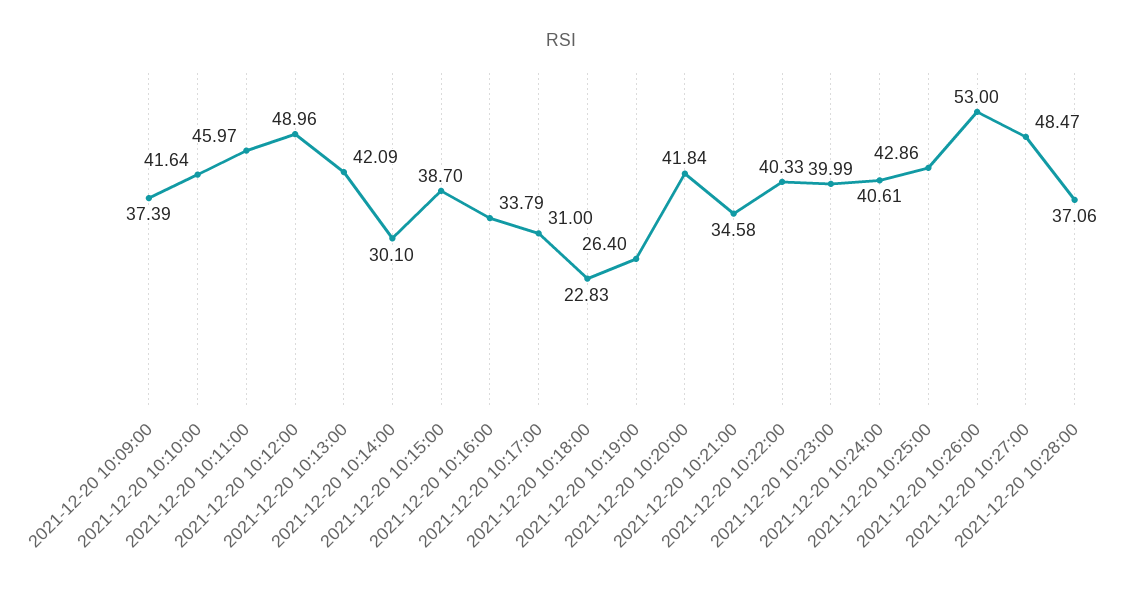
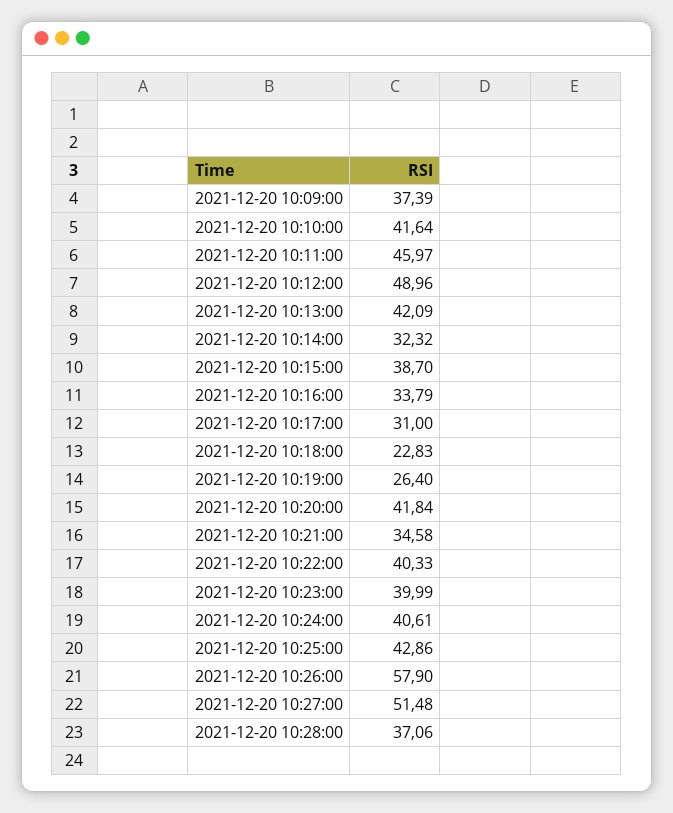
2021-12-20 10:14:00: 30.1 -> 32.32
2021-12-20 10:26:00: 53 -> 57.9
2021-12-20 10:27:00: 48.47 -> 51.48

